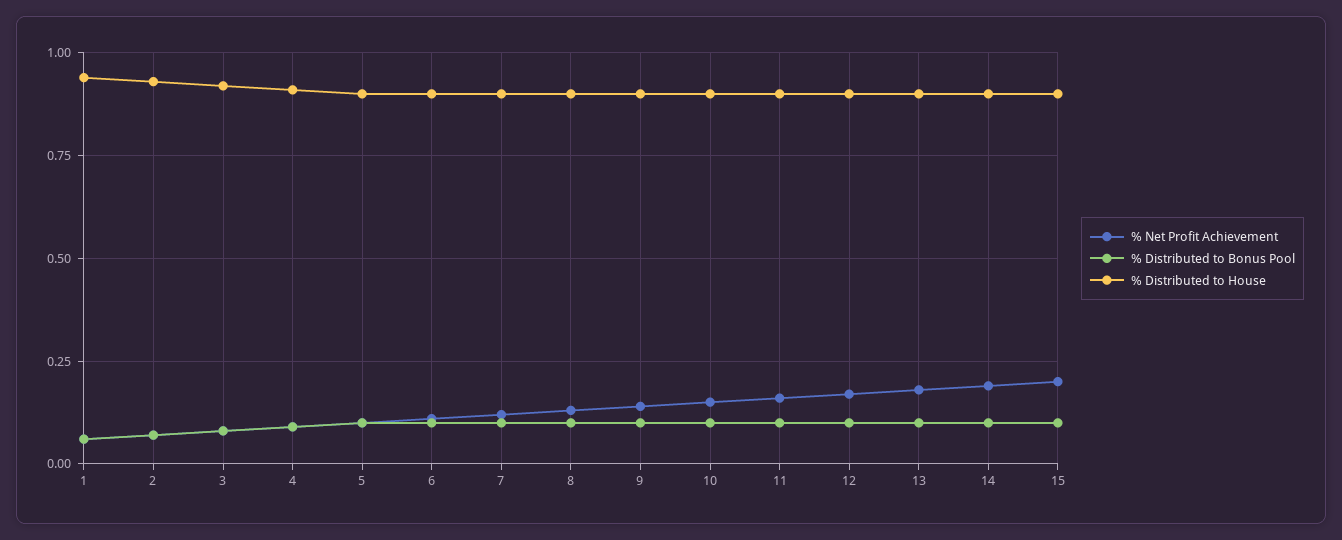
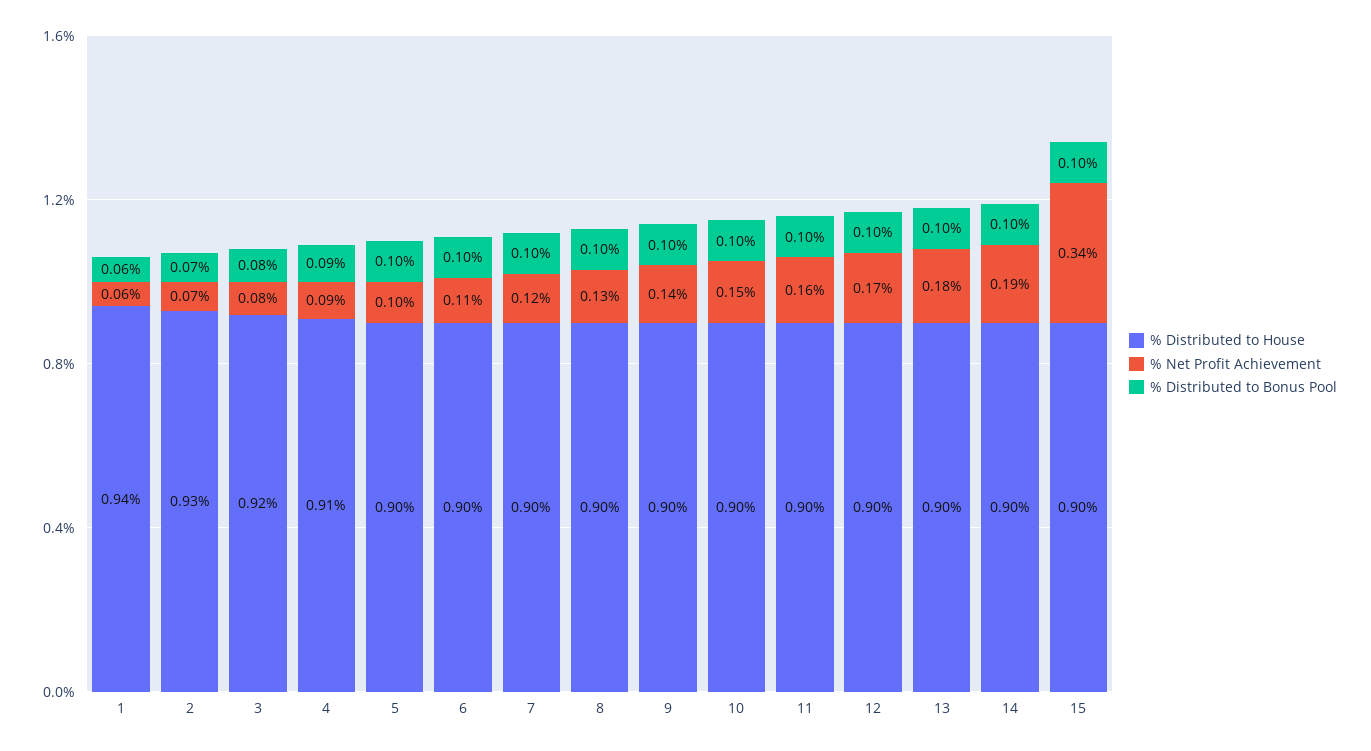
% Net Profit Achievement, 15: 0.2 -> 0.34

